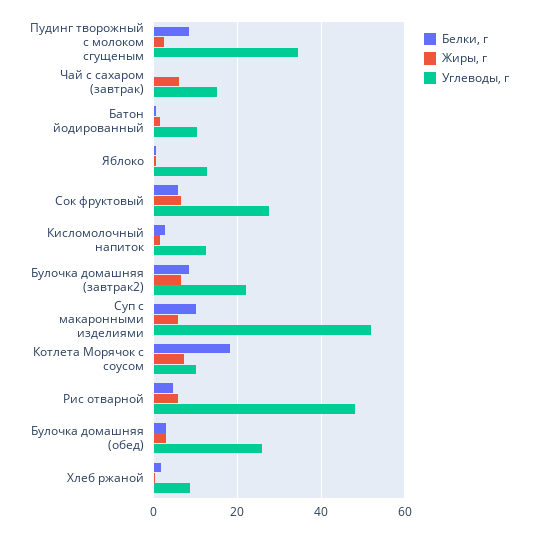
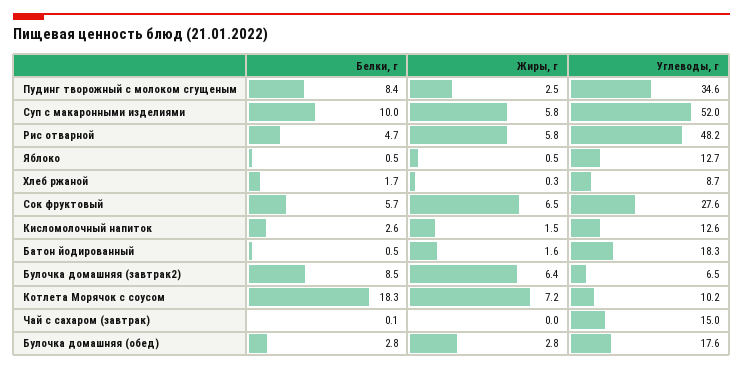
Жиры, г, Чай с сахаром (завтрак): 6 -> 0
Углеводы, г, Батон йодированный: 10 -> 18.3
Углеводы, г, Булочка домашняя (завтрак2): 22 -> 6.5
Углеводы, г, Булочка домашняя (обед): 26 -> 17.6

